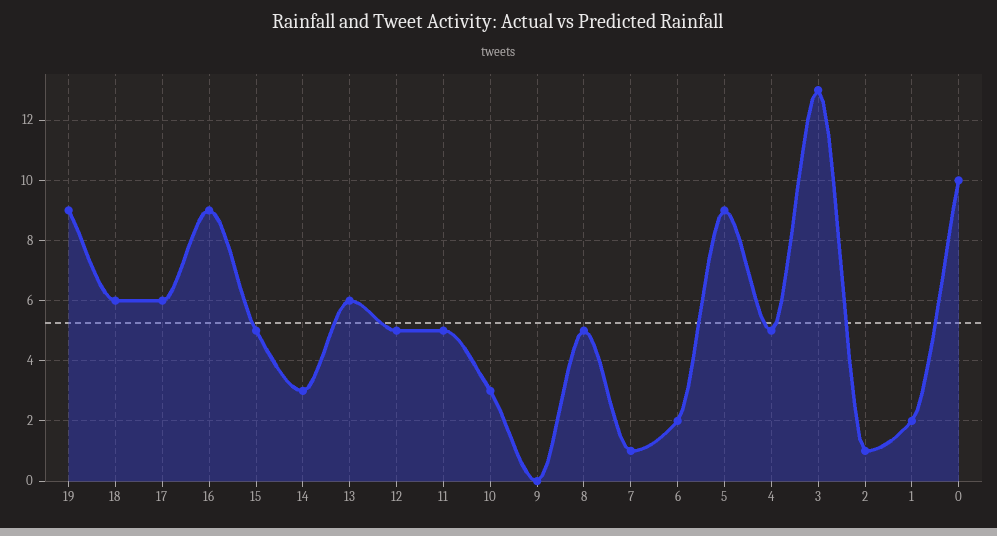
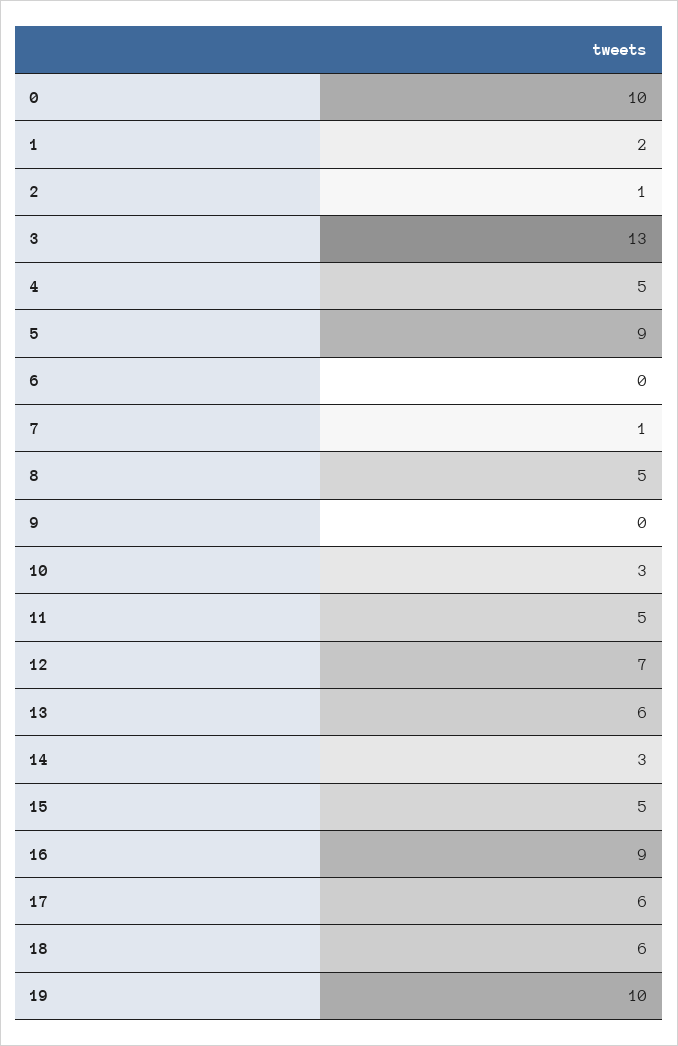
19: 9 -> 10
12: 5 -> 7
6: 2 -> 0

